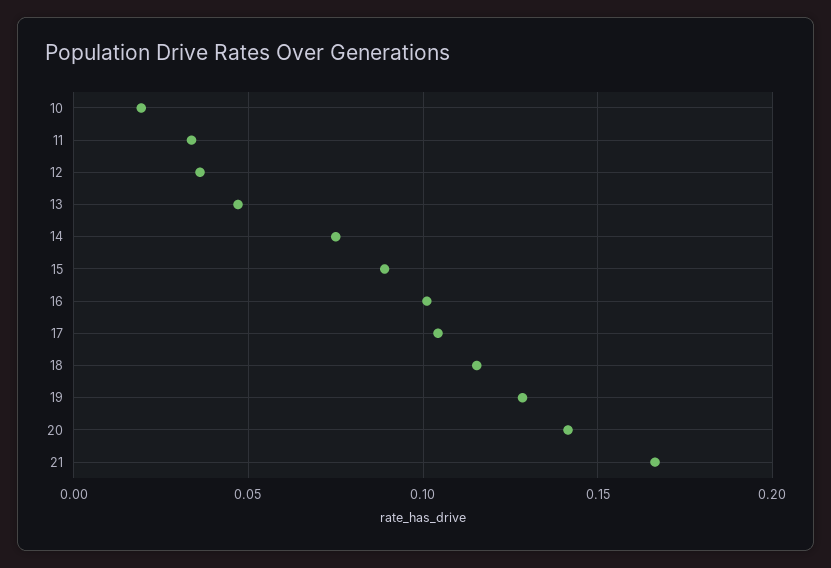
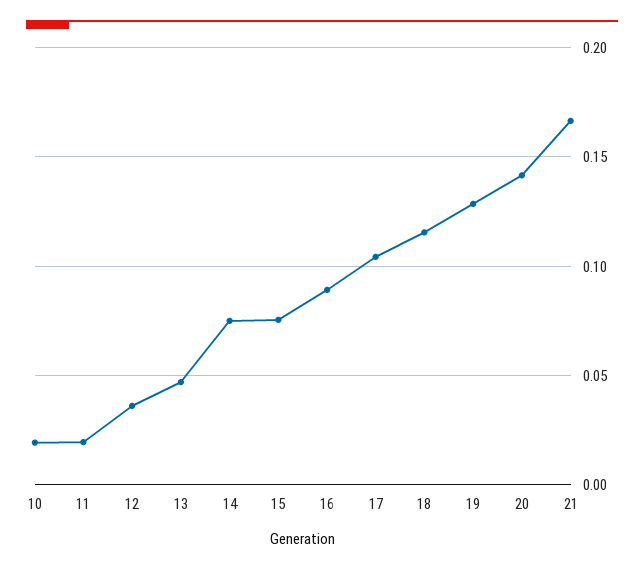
11: 0.035 -> 0.02
15: 0.09 -> 0.075
16: 0.1 -> 0.09

